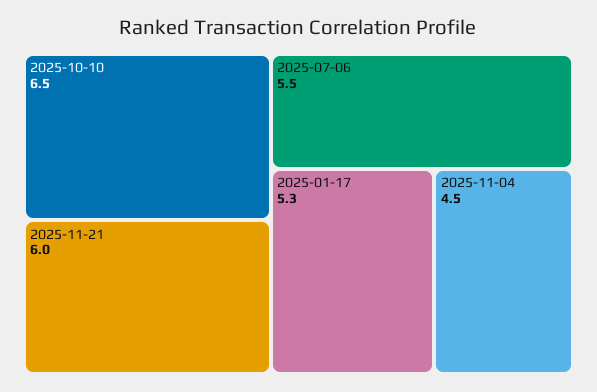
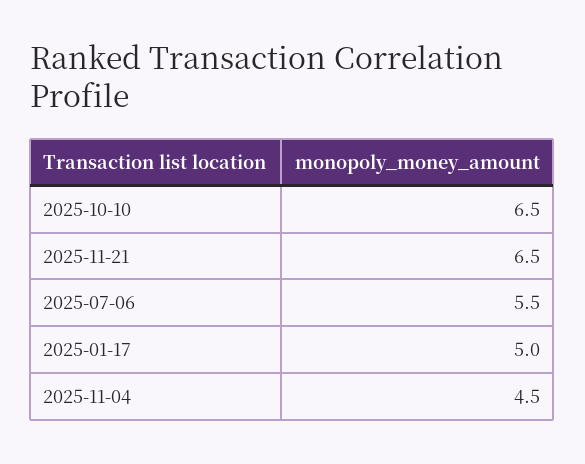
2025-11-21: 6 -> 6.5
2025-01-17: 5.3 -> 5

